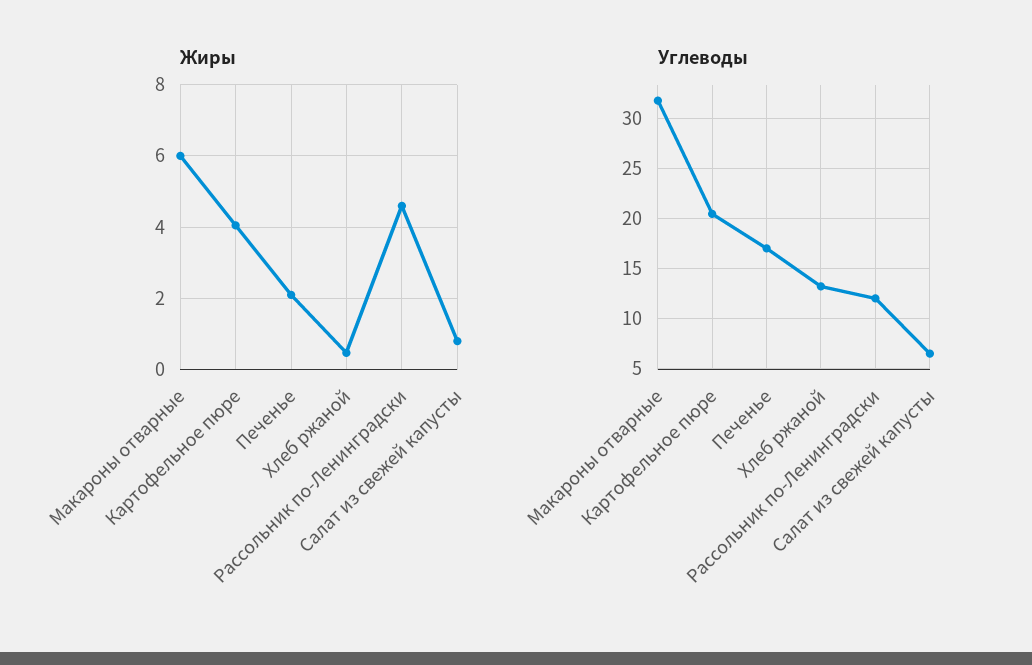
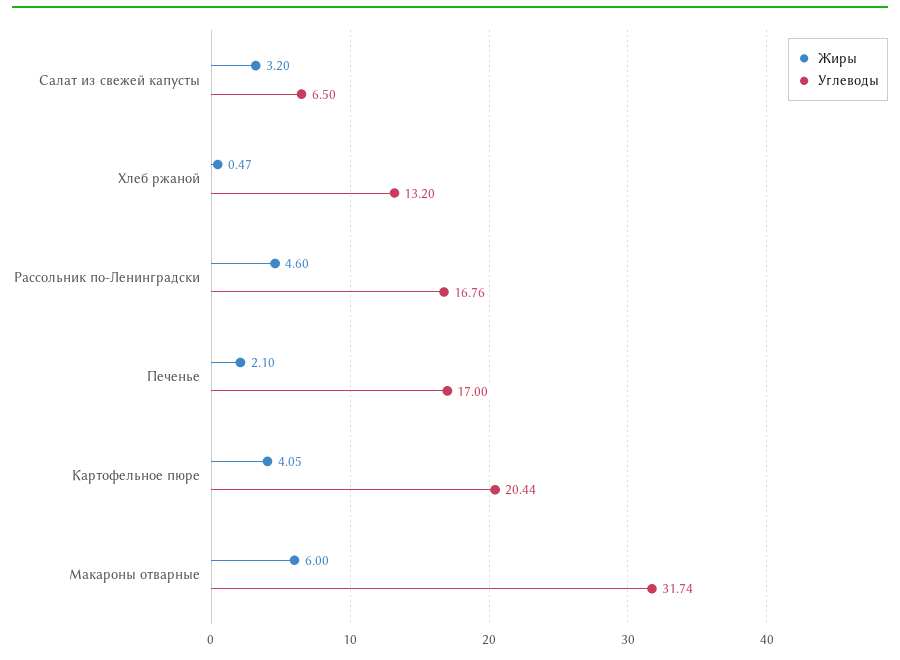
Жиры, Салат из свежей капусты: 0.8 -> 3.2
Углеводы, Рассольник по-Ленинградски: 12 -> 16.76

